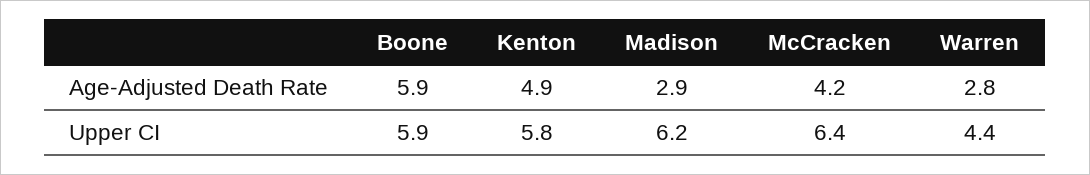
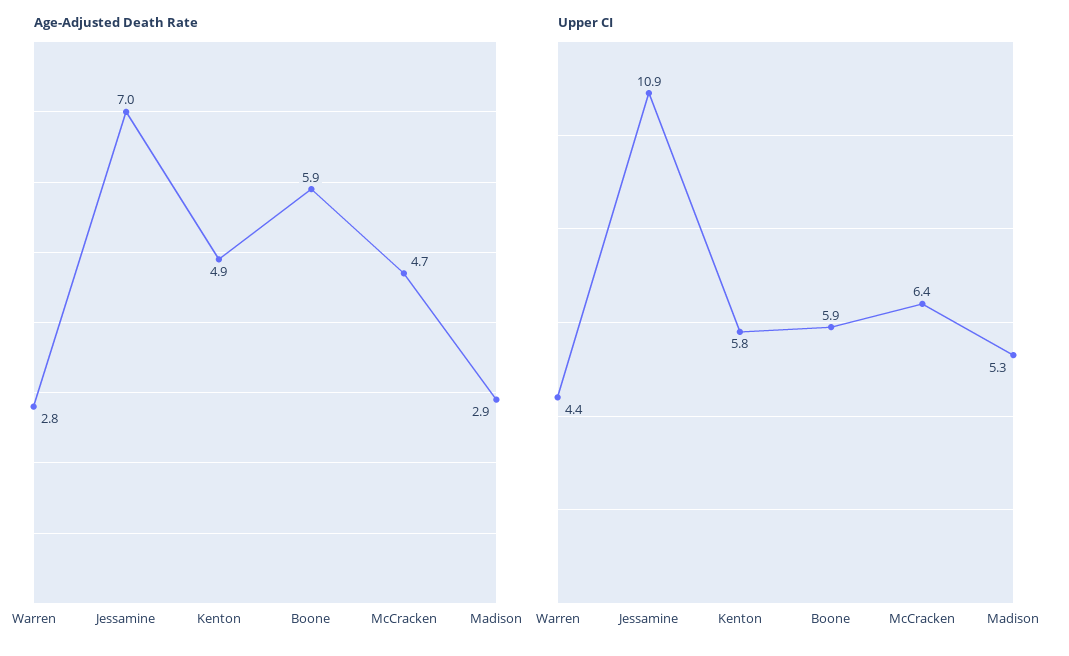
Age-Adjusted Death Rate, McCracken: 4.2 -> 4.7
Upper CI, Madison: 6.2 -> 5.3
Age-Adjusted Death Rate, Jessamine: none -> 7
Upper CI, Jessamine: none -> 10.9

